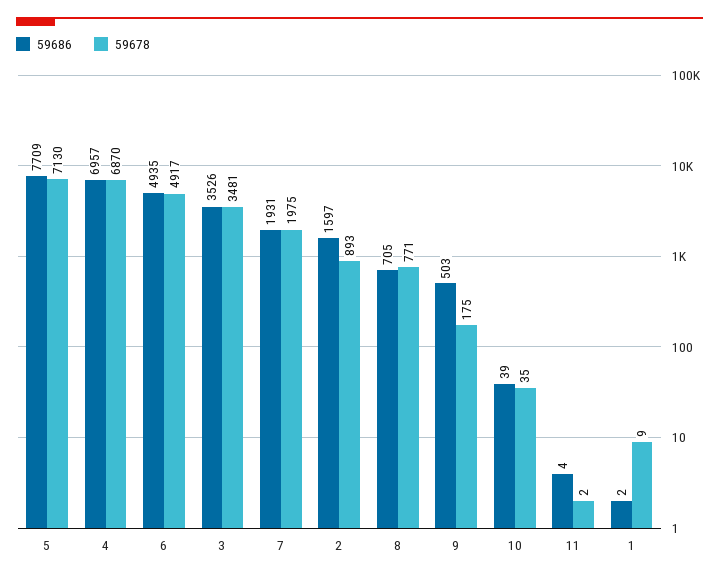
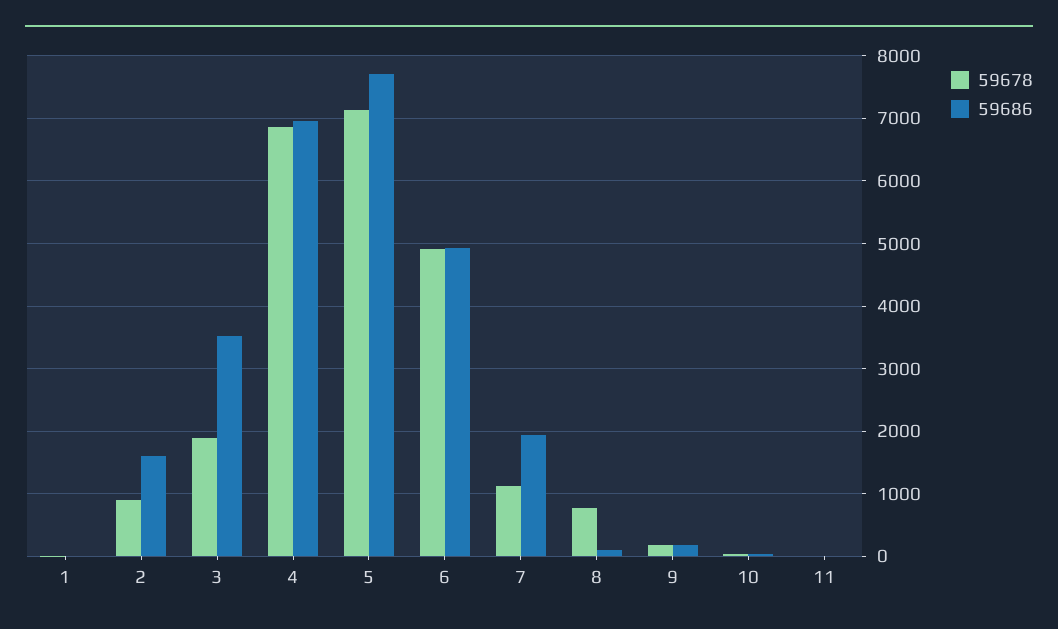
59678, 3: 3481 -> 1900
59678, 7: 1975 -> 1100
59686, 8: 705 -> 100
59686, 9: 503 -> 200

